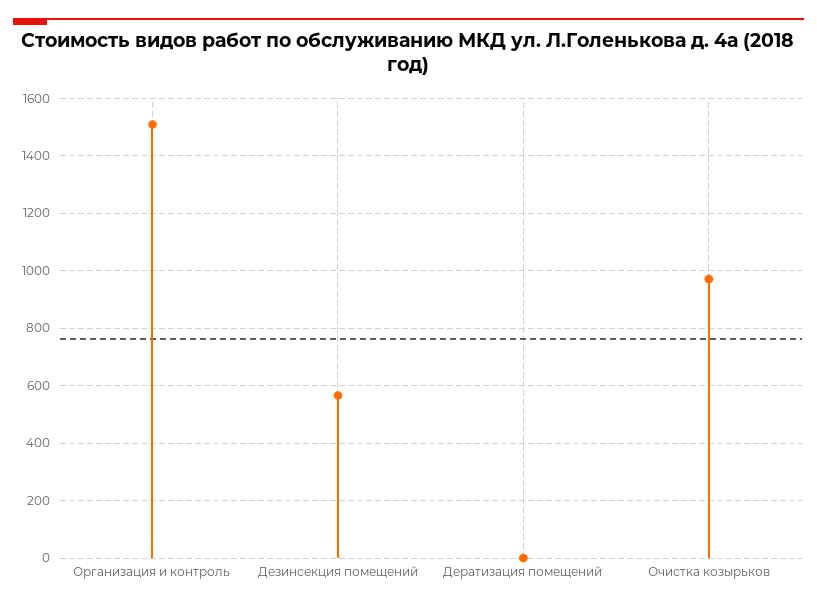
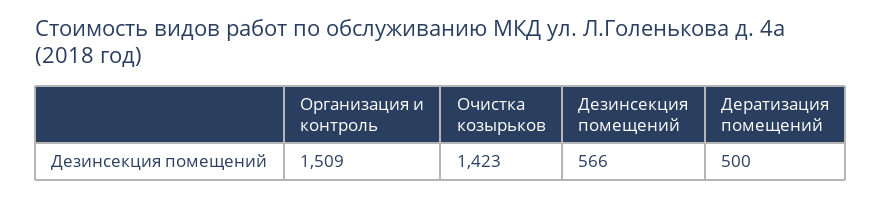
Дератизация помещений: 0 -> 500
Очистка козырьков: 975 -> 1423

